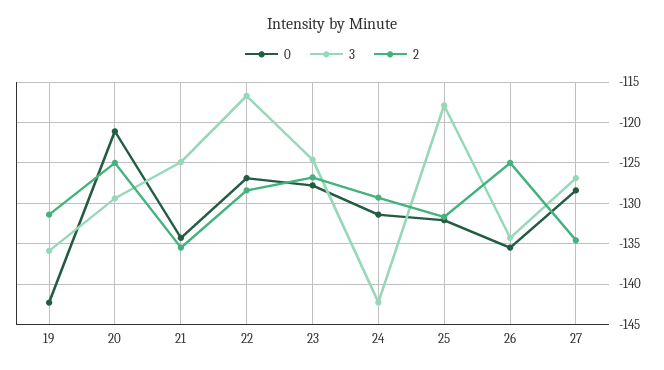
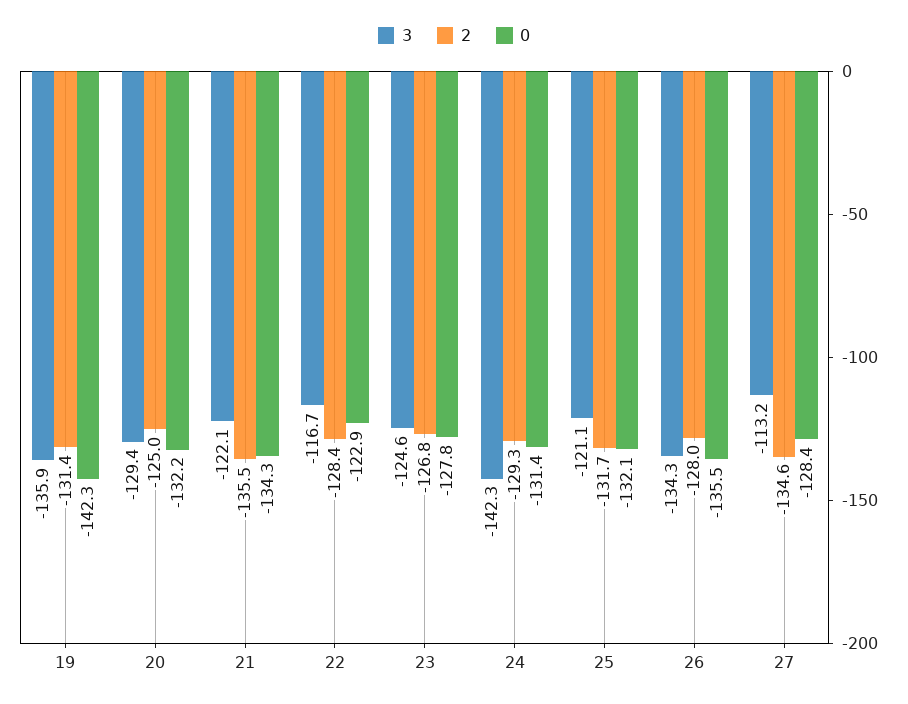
0, 20: -121 -> -132.2
3, 21: -125 -> -122.1
0, 22: -127 -> -122.9
3, 25: -118 -> -121.1
2, 26: -125 -> -128
3, 27: -127 -> -113.2

